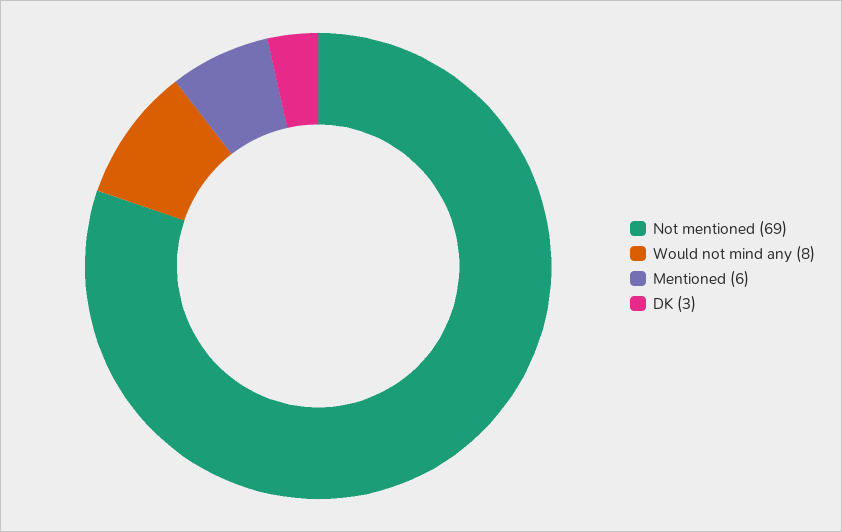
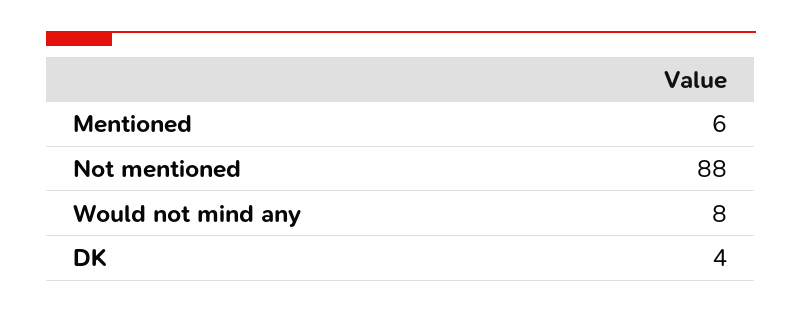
Not mentioned: 69 -> 88
DK: 3 -> 4

